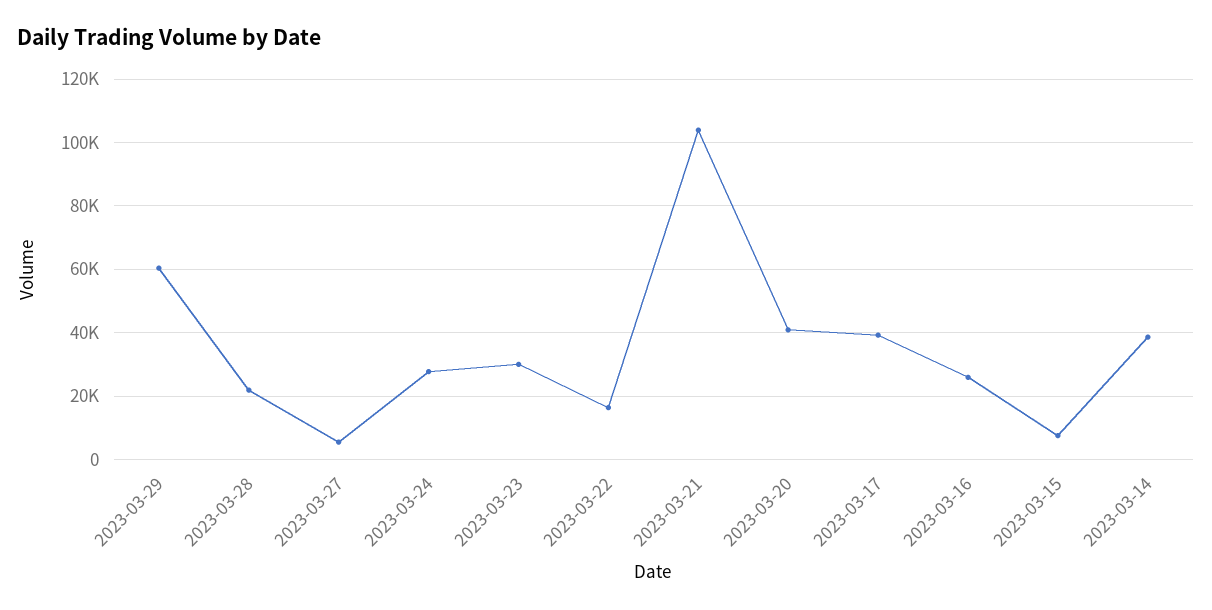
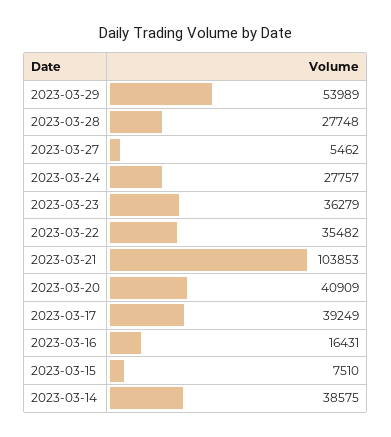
2023-03-29: 60000 -> 53989
2023-03-28: 22000 -> 27748
2023-03-23: 30000 -> 36279
2023-03-22: 16000 -> 35482
2023-03-16: 26000 -> 16431

